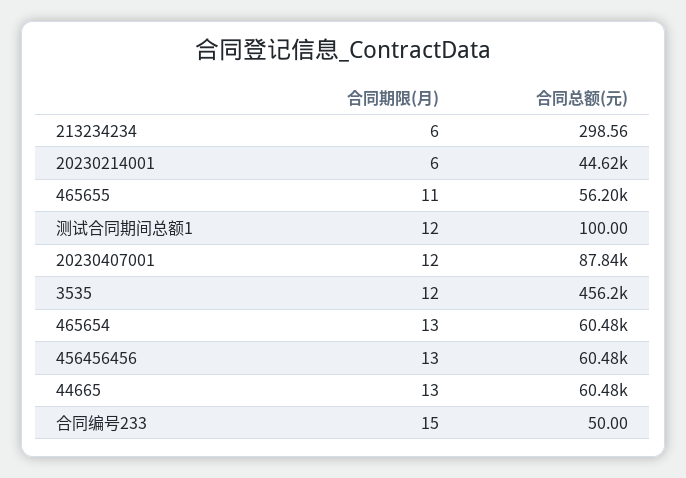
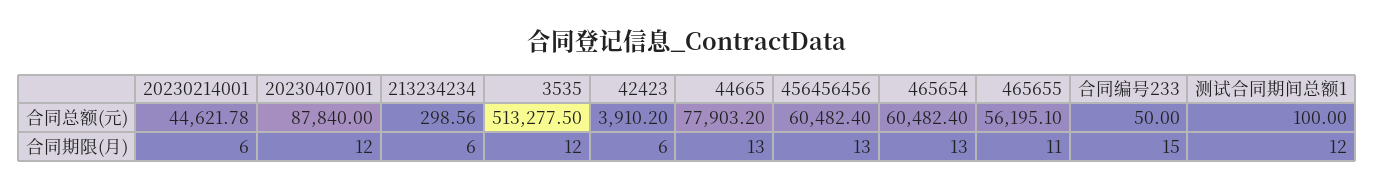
合同总额(元), 3535: 456200 -> 513277.5
合同总额(元), 44665: 60480 -> 77903.2
合同总额(元), 42423: none -> 3910.2
合同期限(月), 42423: none -> 6

